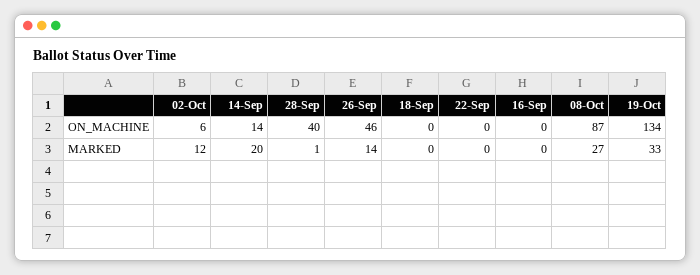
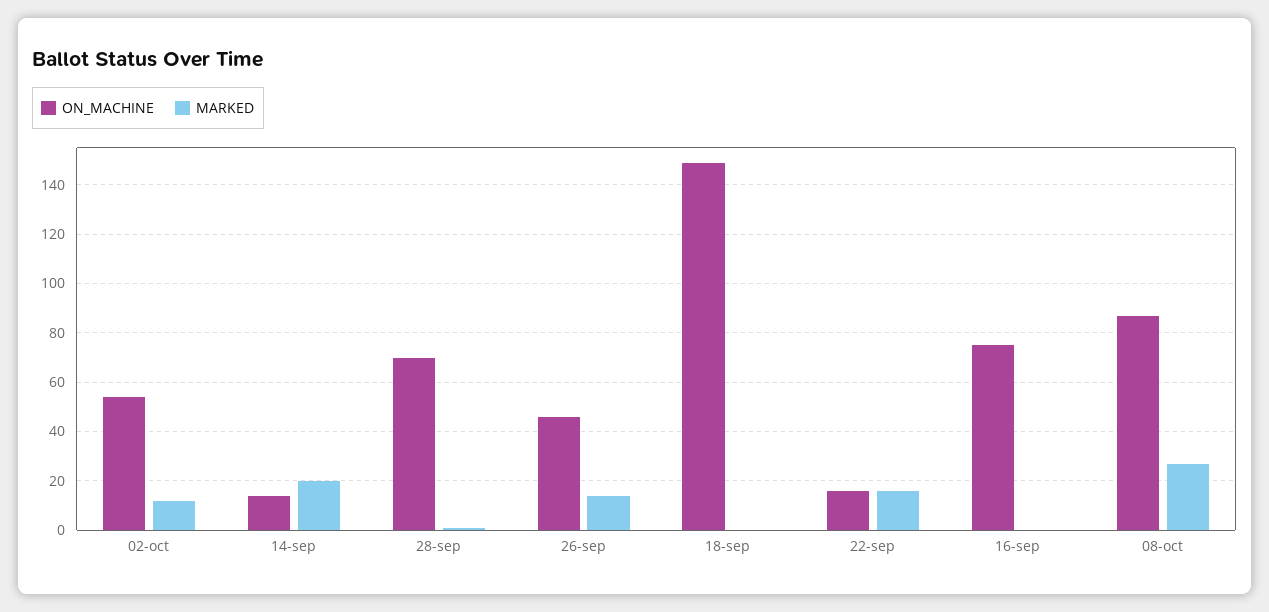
ON_MACHINE, 02-Oct: 6 -> 55
ON_MACHINE, 28-Sep: 40 -> 70
ON_MACHINE, 18-Sep: 0 -> 150
ON_MACHINE, 22-Sep: 0 -> 15
ON_MACHINE, 16-Sep: 0 -> 75
ON_MACHINE, 19-Oct: 134 -> none
MARKED, 22-Sep: 0 -> 15
MARKED, 19-Oct: 33 -> none

